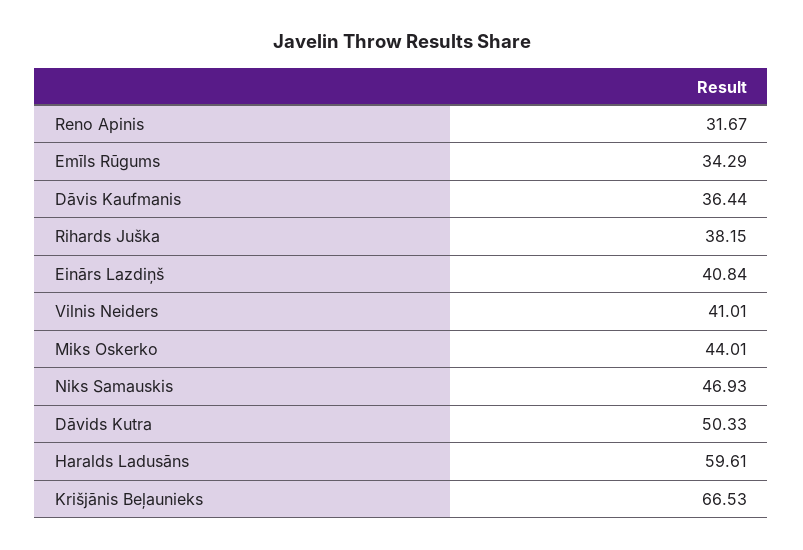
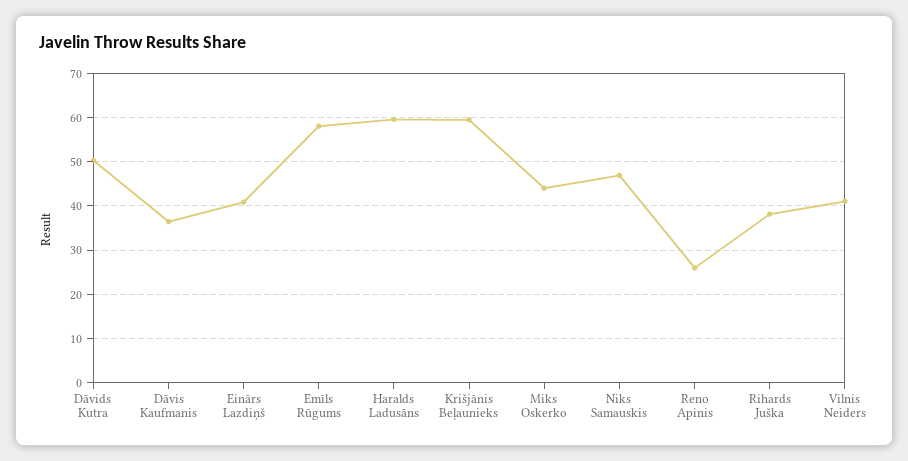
Reno Apinis: 31.67 -> 26
Emīls Rūgums: 34.29 -> 58
Krišjānis Beļaunieks: 66.53 -> 60

